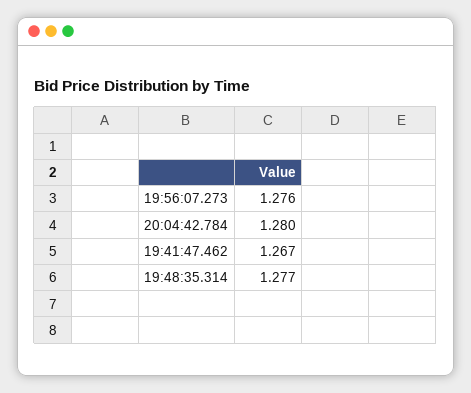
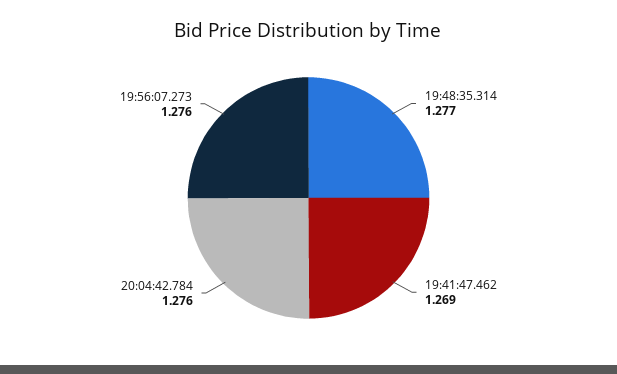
20:04:42.784: 1.28 -> 1.276
19:41:47.462: 1.267 -> 1.269

